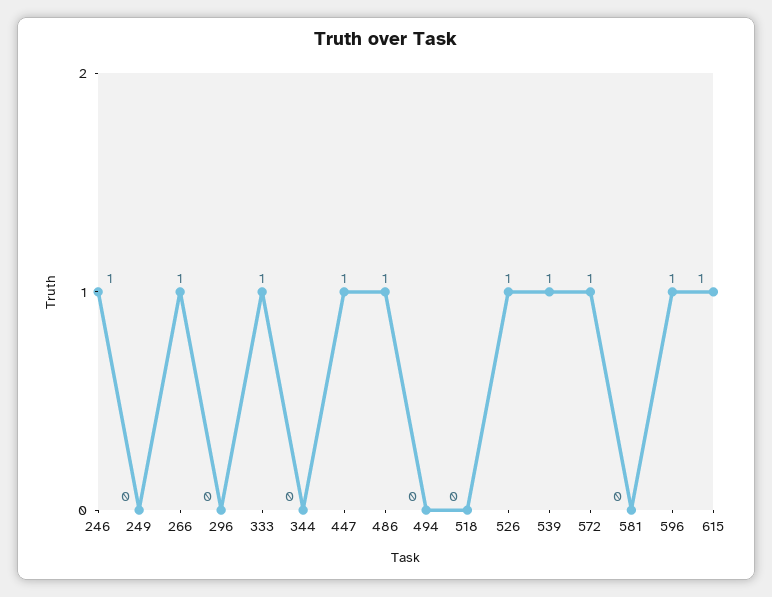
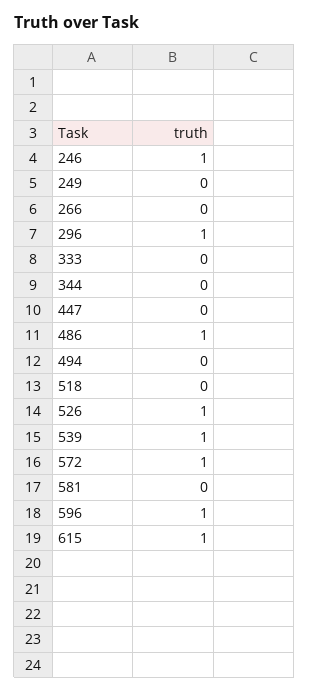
266: 1 -> 0
296: 0 -> 1
333: 1 -> 0
447: 1 -> 0

